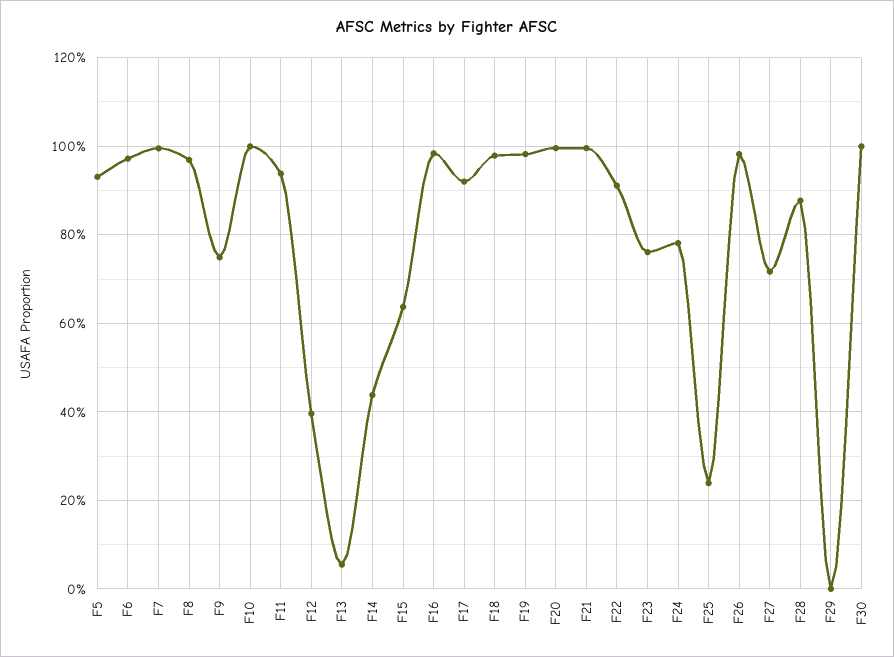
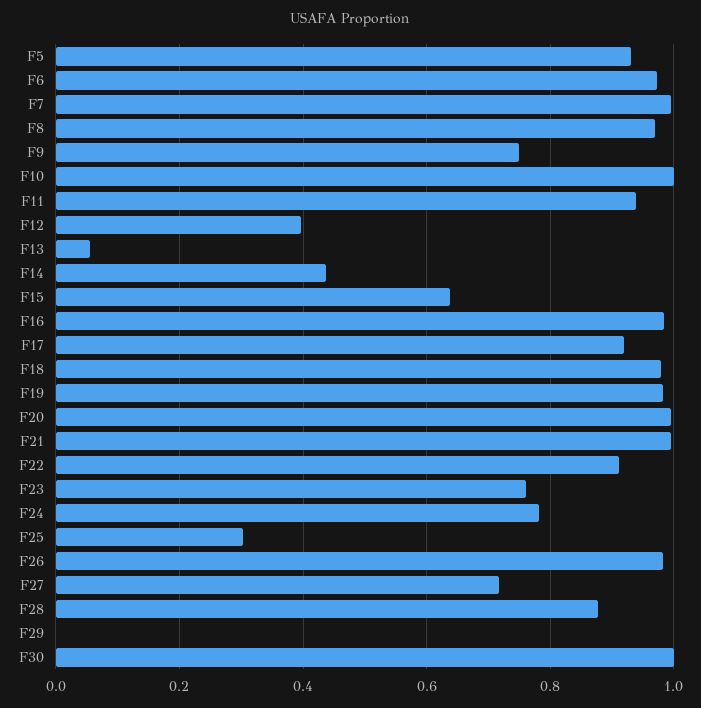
F25: 0.24 -> 0.3

